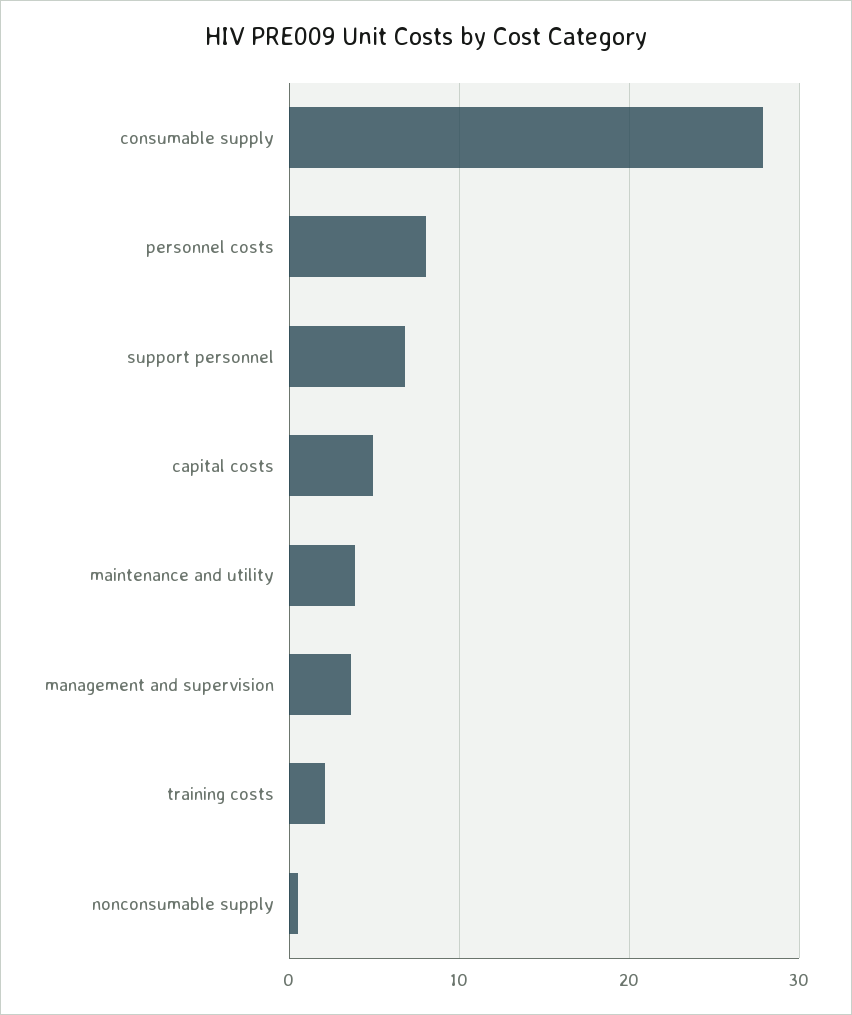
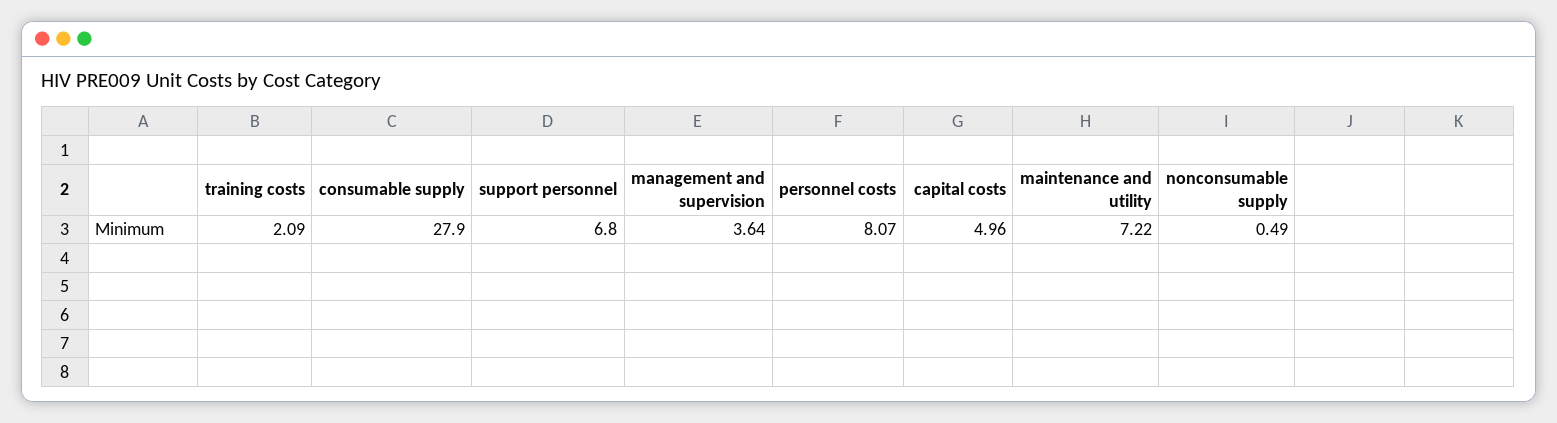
maintenance and utility: 4 -> 7.22

